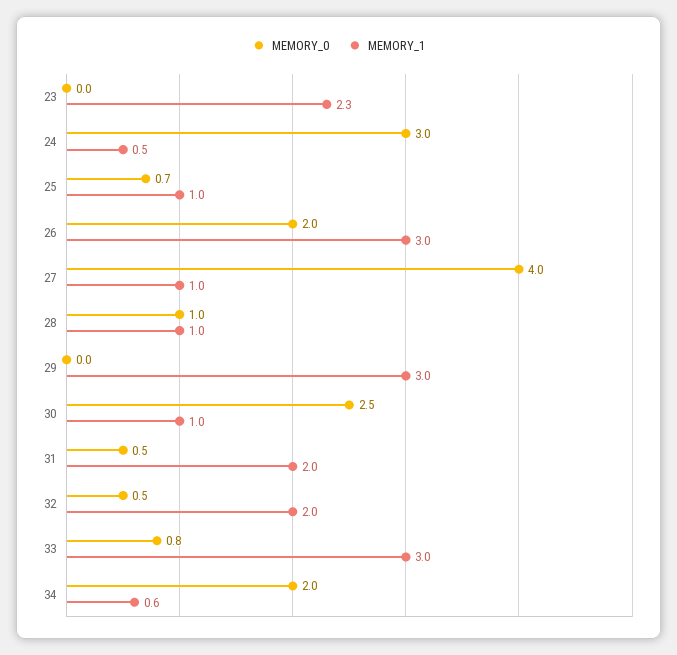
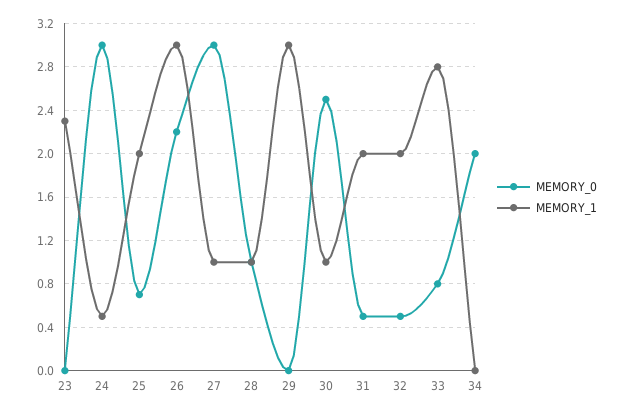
MEMORY_1, 25: 1 -> 2
MEMORY_0, 26: 2 -> 2.2
MEMORY_0, 27: 4 -> 3
MEMORY_1, 33: 3 -> 2.8
MEMORY_1, 34: 0.6 -> 0

